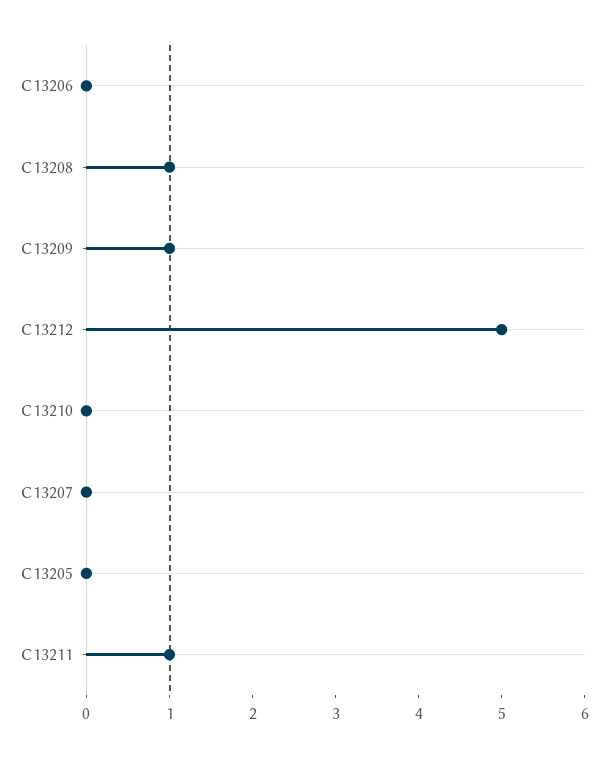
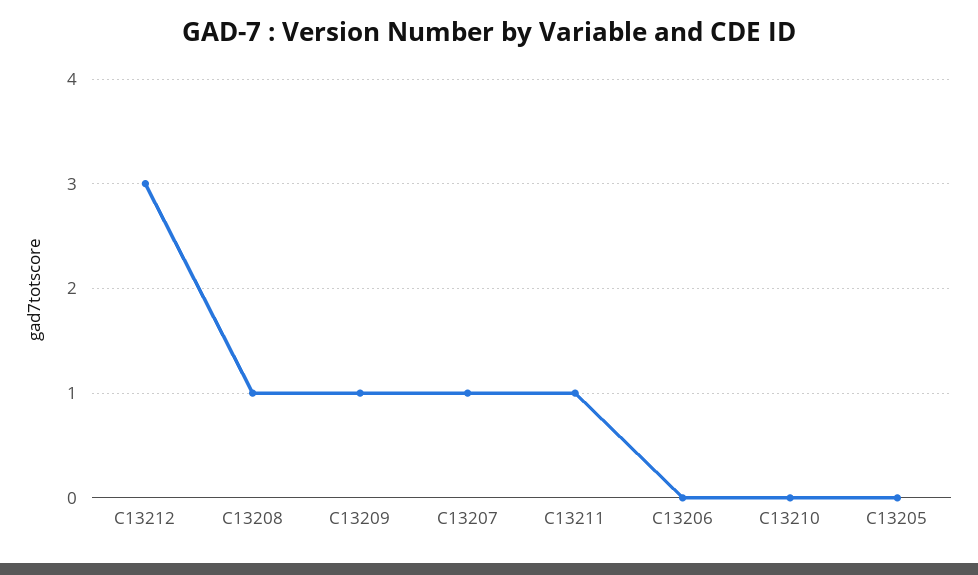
C13212: 5 -> 3
C13207: 0 -> 1

